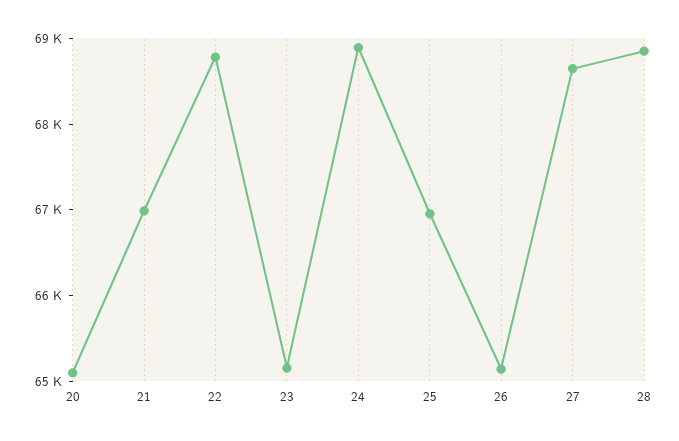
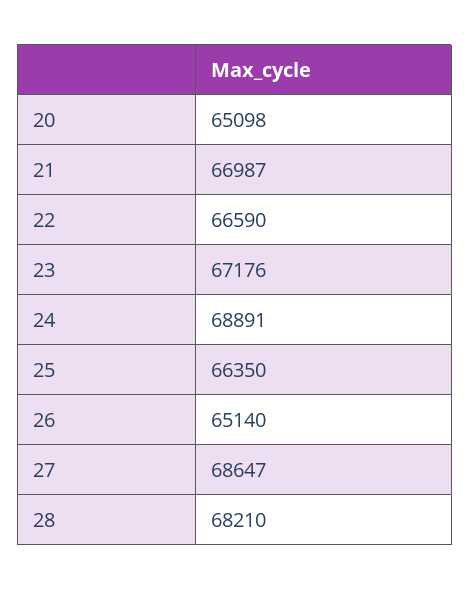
22: 68800 -> 66590
23: 65200 -> 67176
25: 67000 -> 66350
28: 68800 -> 68210

